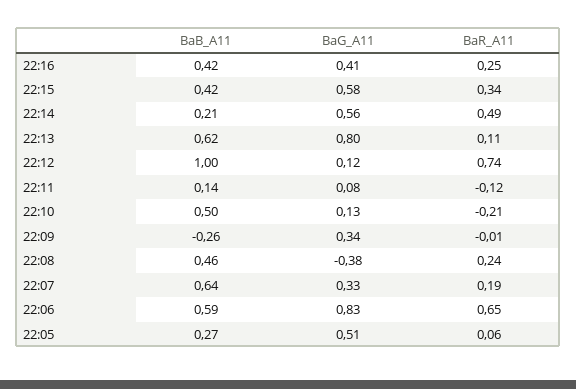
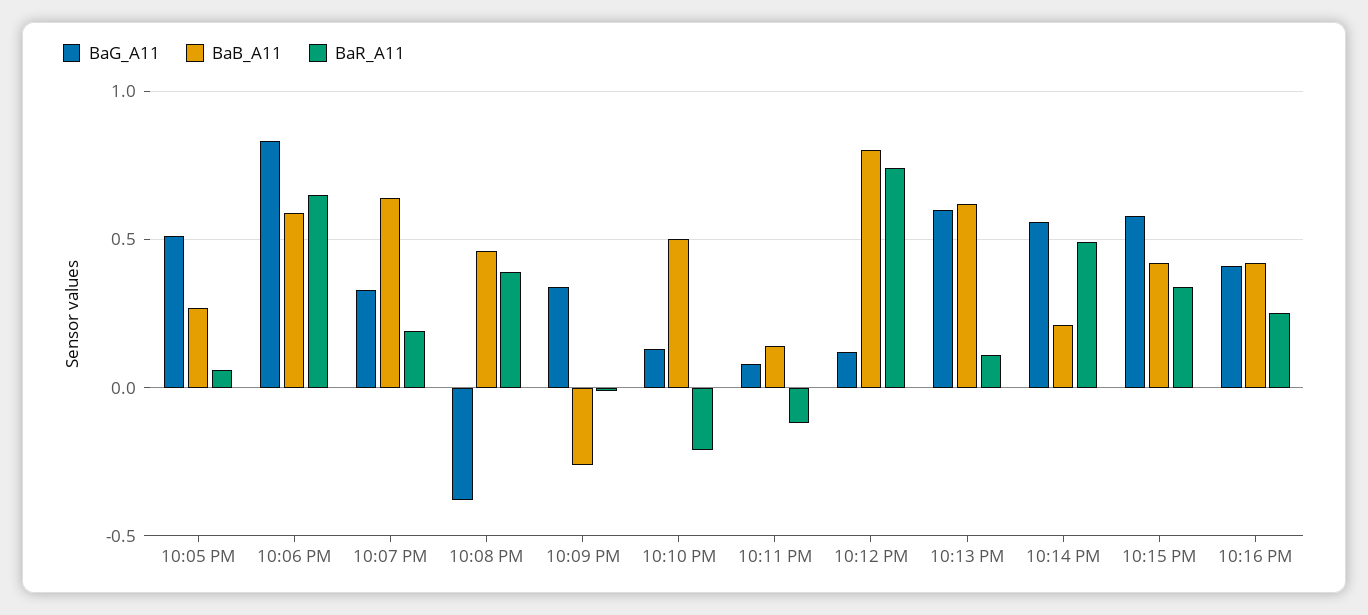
BaG_A11, 22:13: 0.8 -> 0.6
BaB_A11, 22:12: 1 -> 0.8
BaR_A11, 22:08: 0.24 -> 0.4

